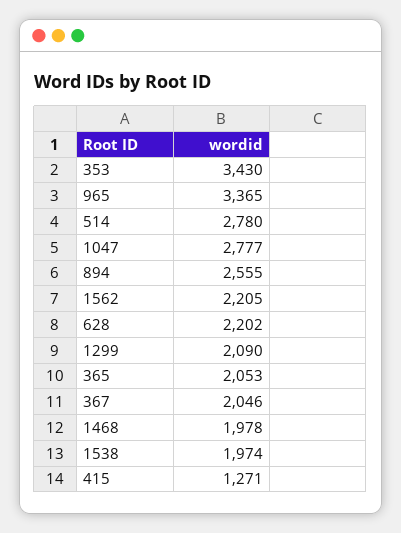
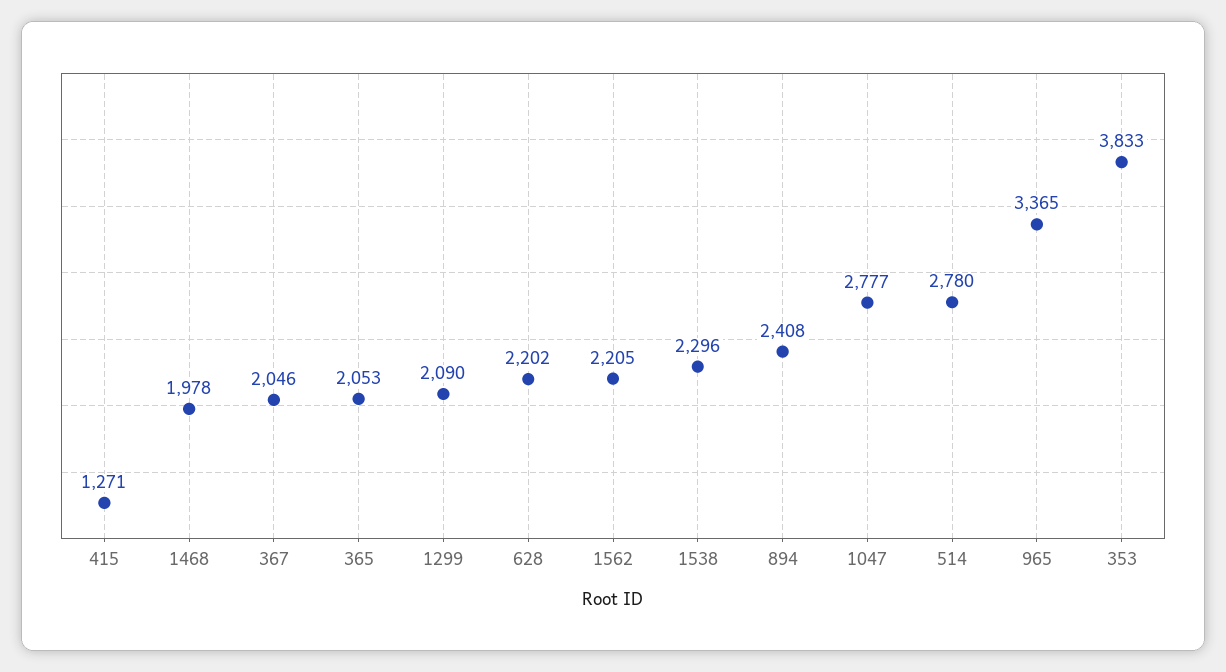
353: 3430 -> 3833
894: 2555 -> 2408
1538: 1974 -> 2296

